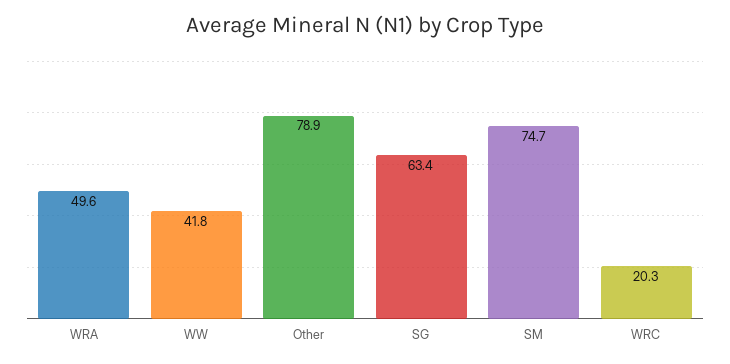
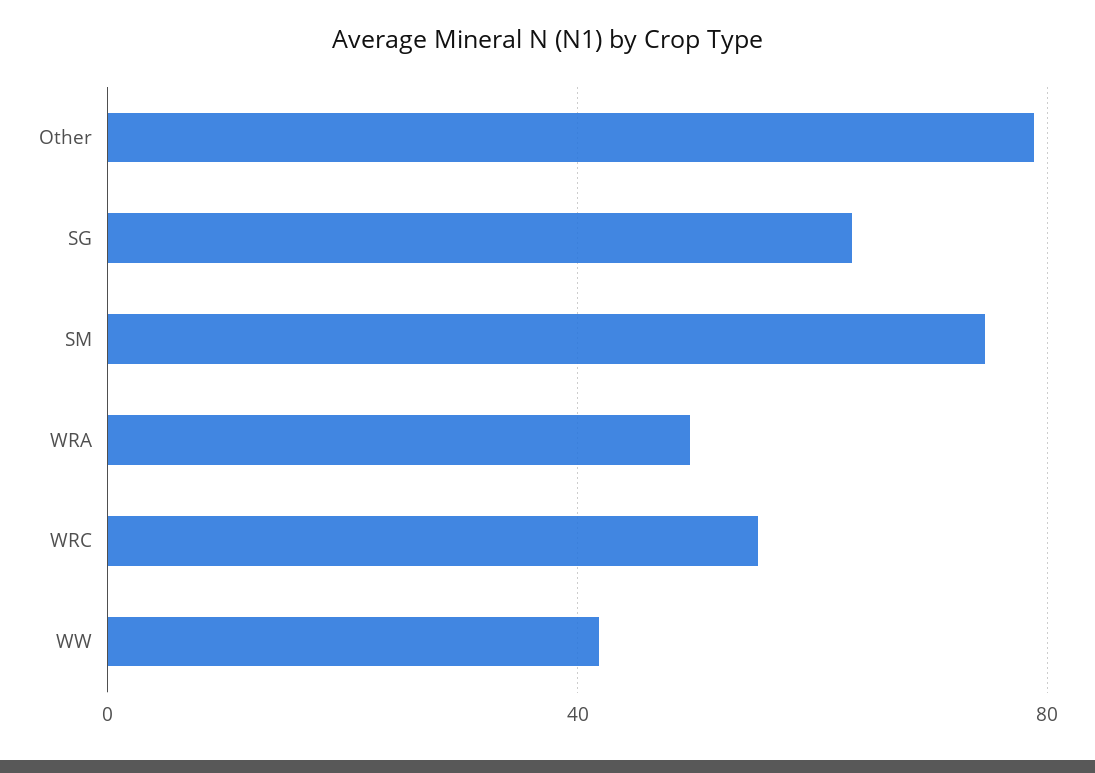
WRC: 20.3 -> 55

